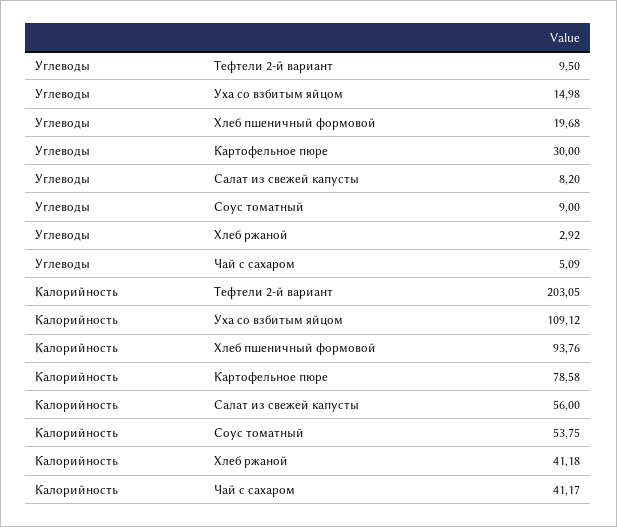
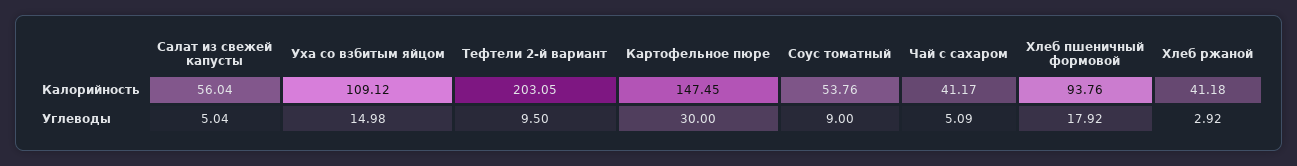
Углеводы, Хлеб пшеничный формовой: 19.68 -> 17.92
Углеводы, Салат из свежей капусты: 8.2 -> 5.04
Калорийность, Картофельное пюре: 78.58 -> 147.45
Калорийность, Салат из свежей капусты: 56 -> 56.04
Калорийность, Соус томатный: 53.75 -> 53.76

